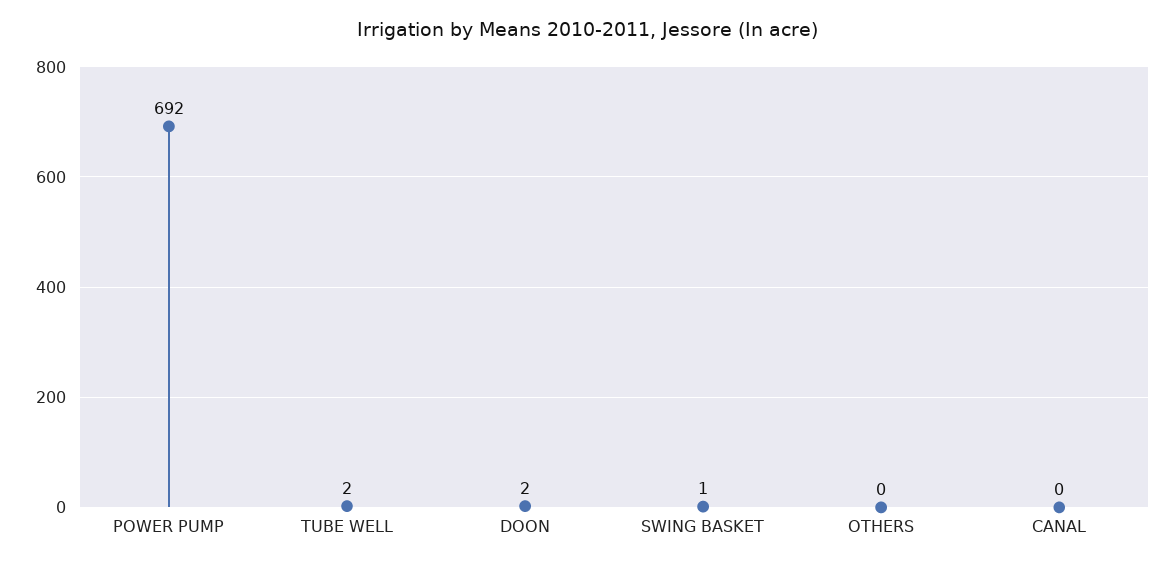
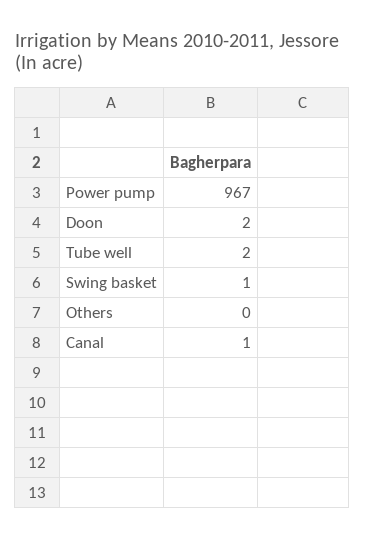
POWER PUMP: 692 -> 967
CANAL: 0 -> 1

